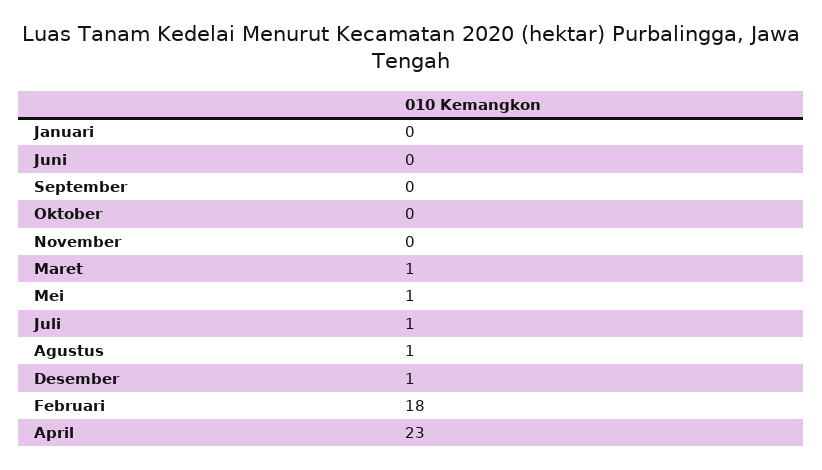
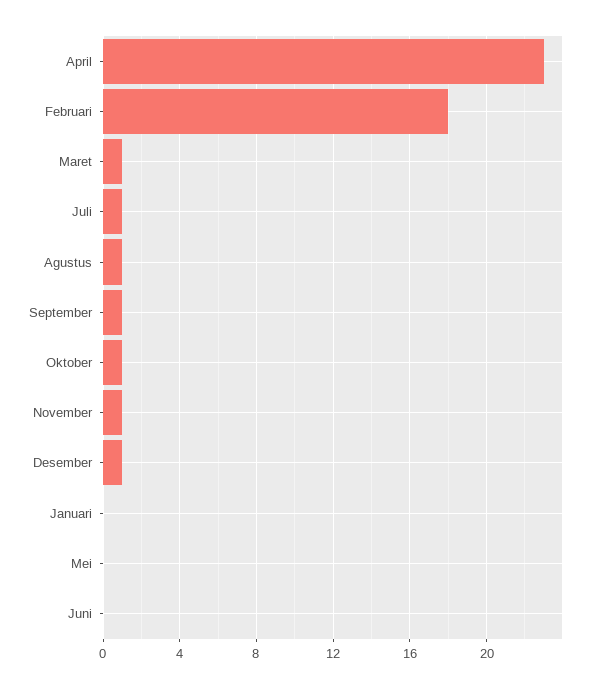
September: 0 -> 1
Oktober: 0 -> 1
November: 0 -> 1
Mei: 1 -> 0

